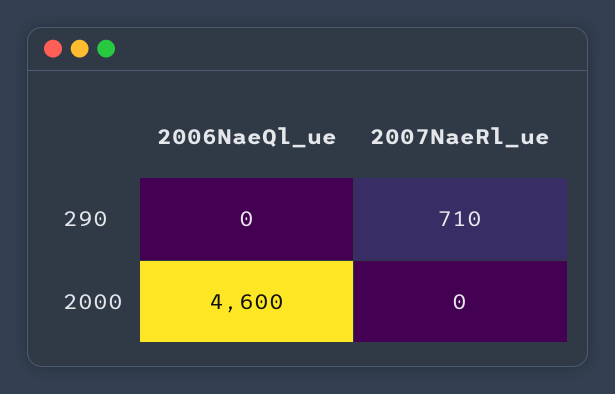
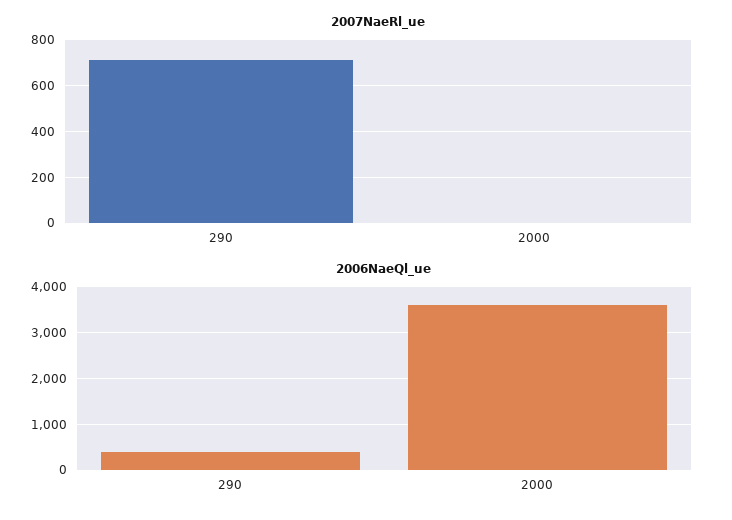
2006NaeQl_ue, 290: 0 -> 400
2006NaeQl_ue, 2000: 4600 -> 3600

